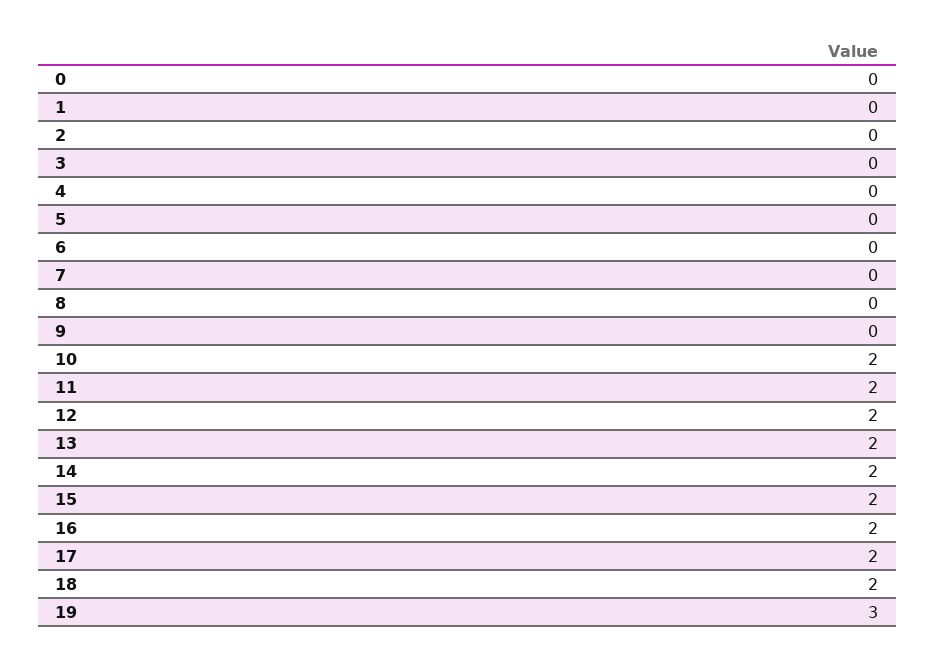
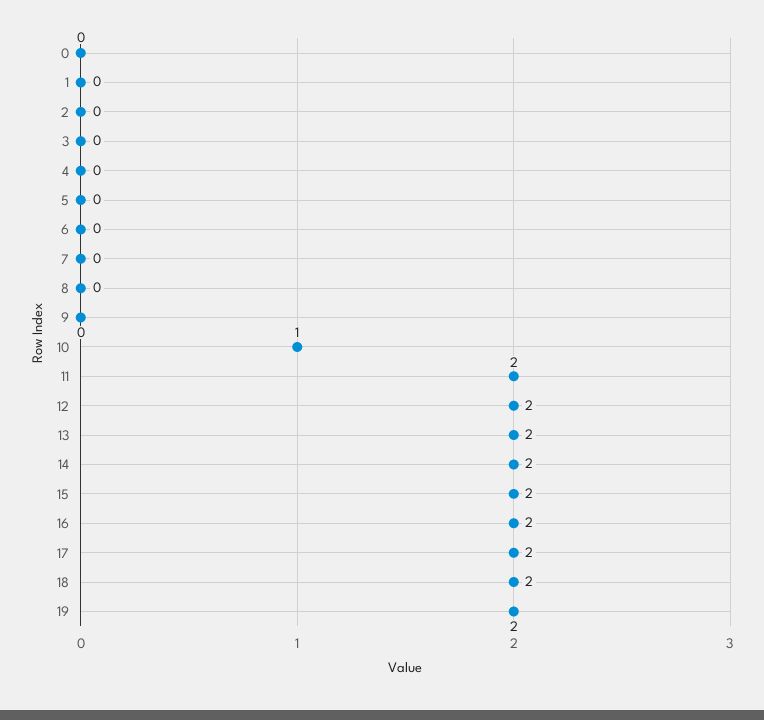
10: 2 -> 1
19: 3 -> 2

